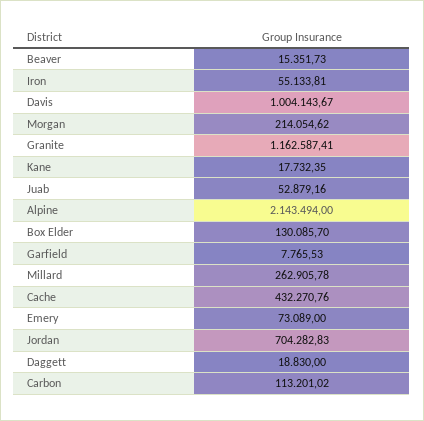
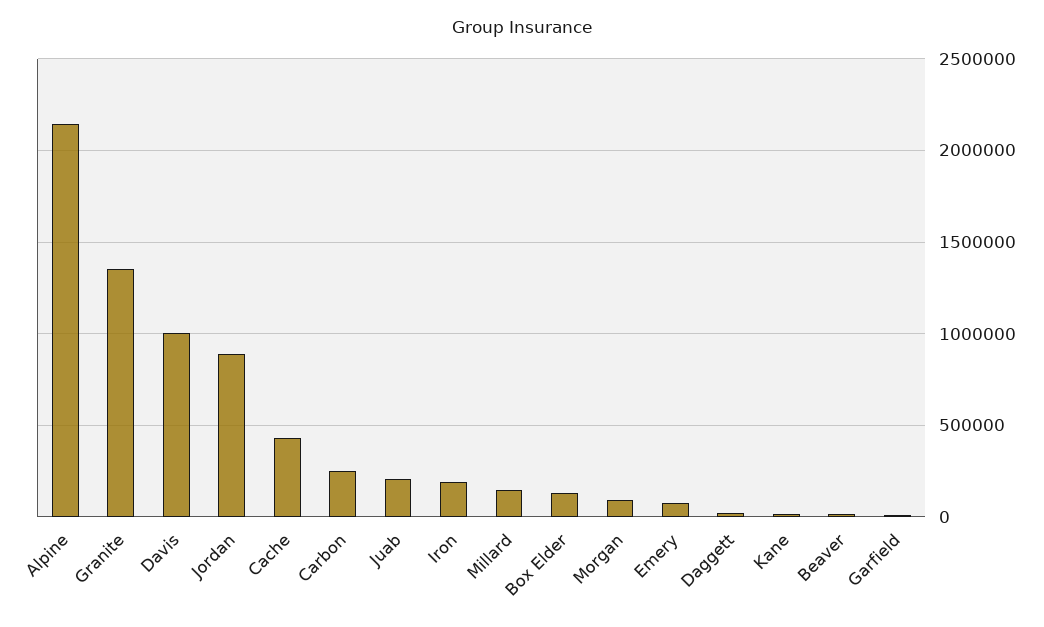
Iron: 55133.81 -> 200000
Morgan: 214054.62 -> 100000
Granite: 1162587.41 -> 1350000
Juab: 52879.16 -> 200000
Millard: 262905.78 -> 150000
Jordan: 704282.83 -> 900000
Carbon: 113201.02 -> 250000

